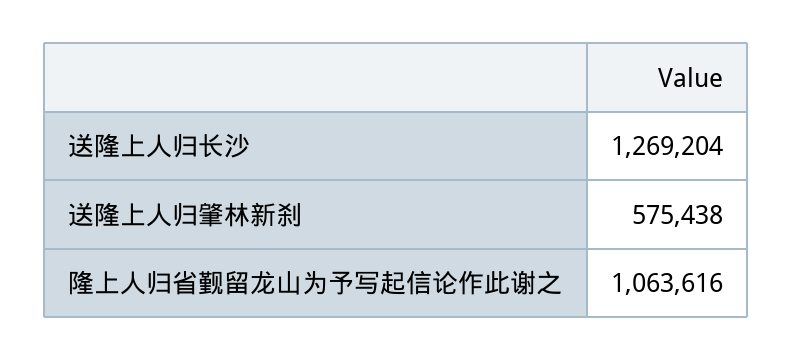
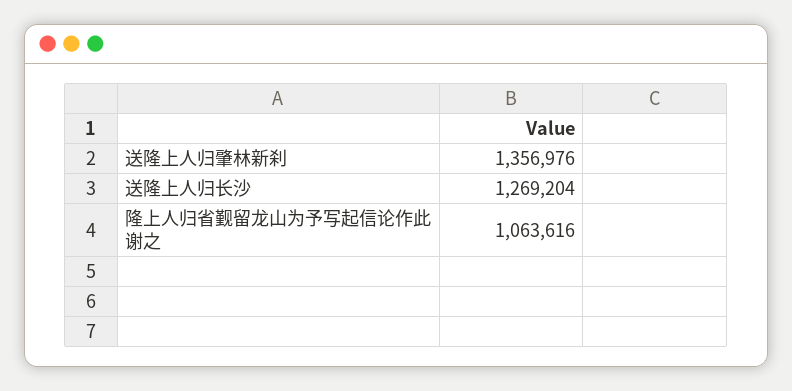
送隆上人归肇林新刹: 575438 -> 1356976

